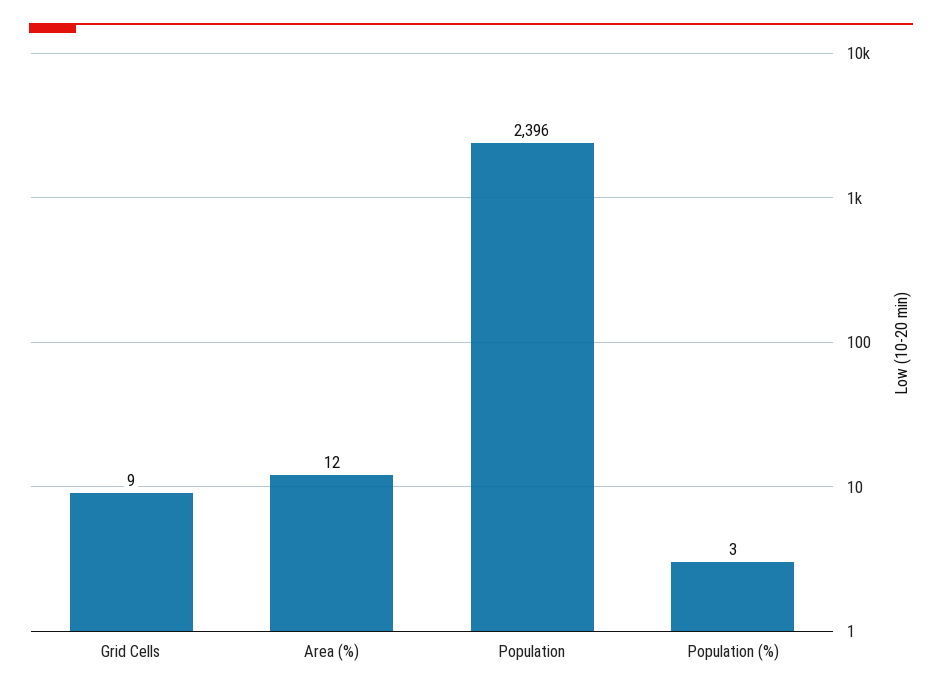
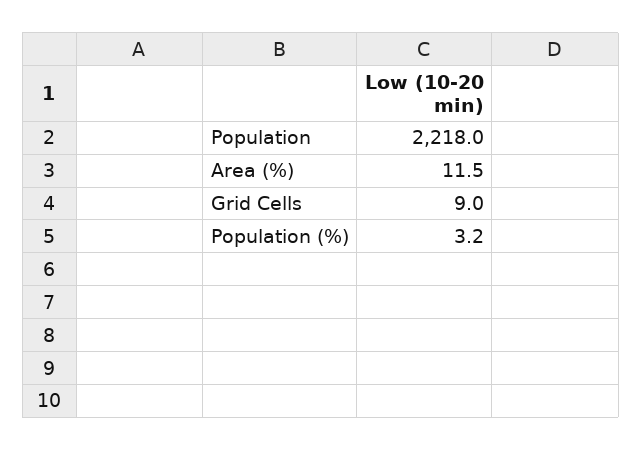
Population: 2396 -> 2218

